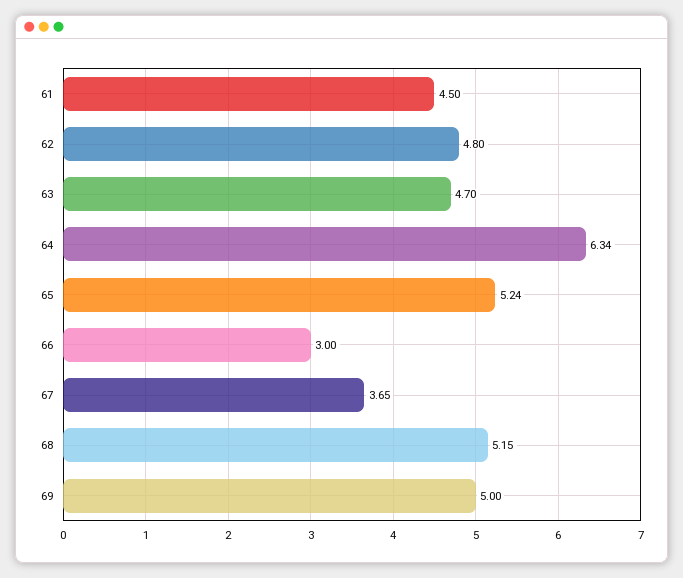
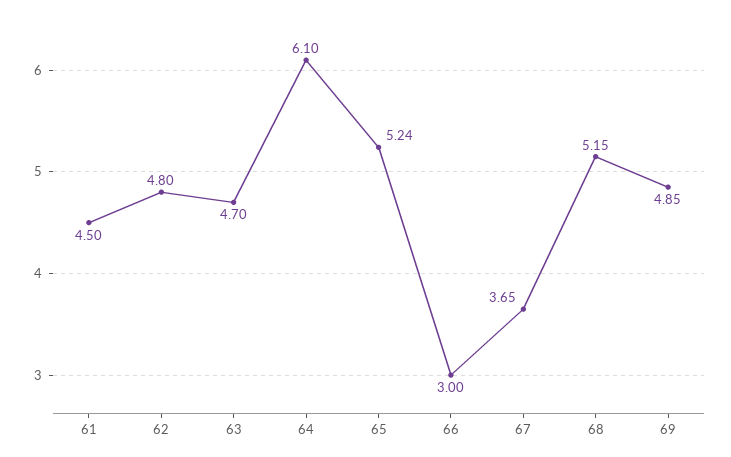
64: 6.34 -> 6.1
69: 5 -> 4.85

